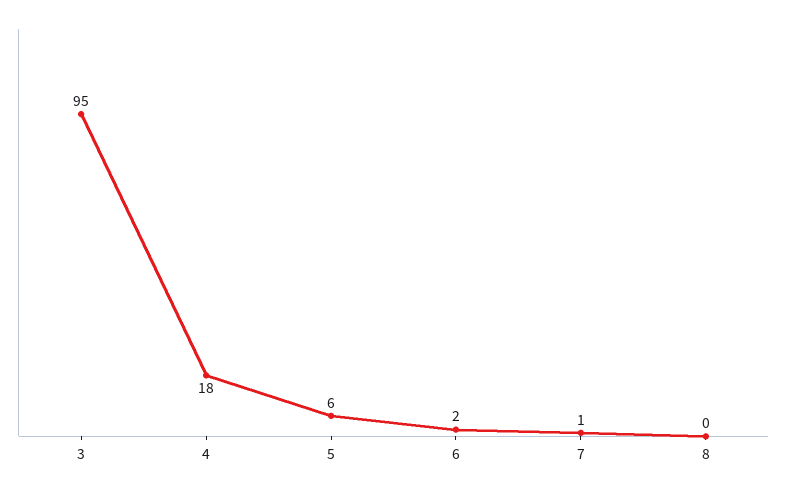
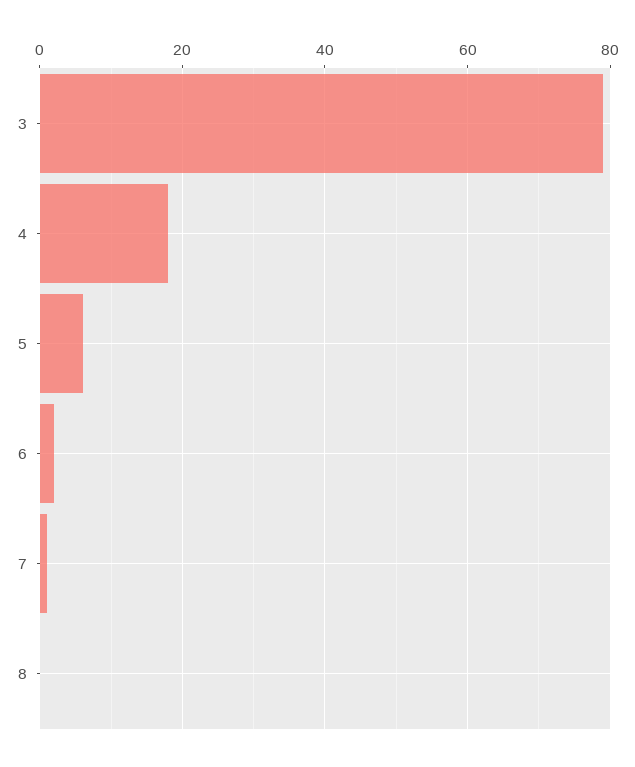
3: 95 -> 80

